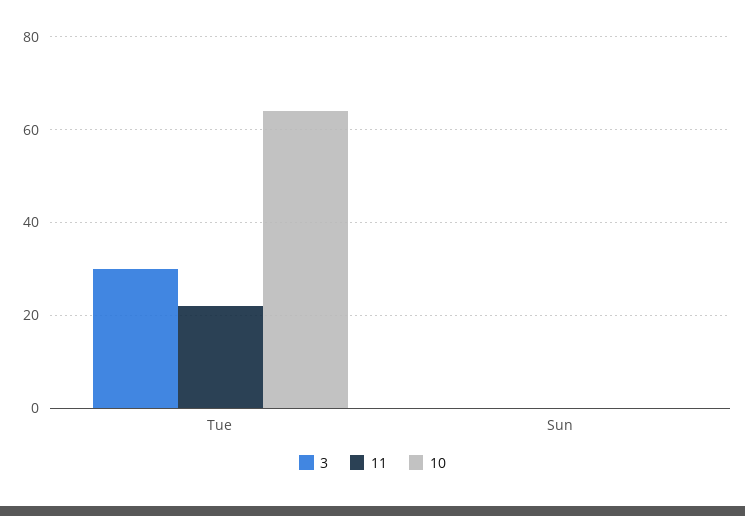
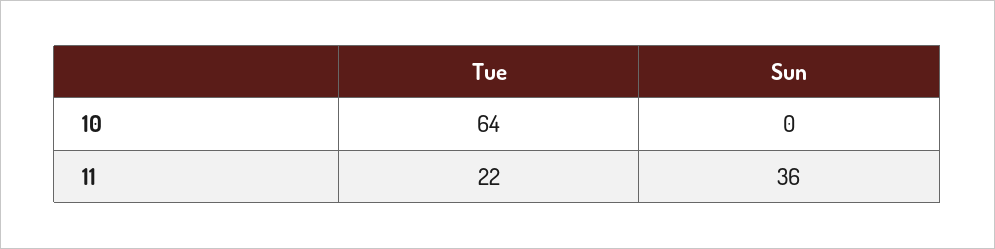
3, Tue: 30 -> none
3, Sun: 0 -> none
11, Sun: 0 -> 36

